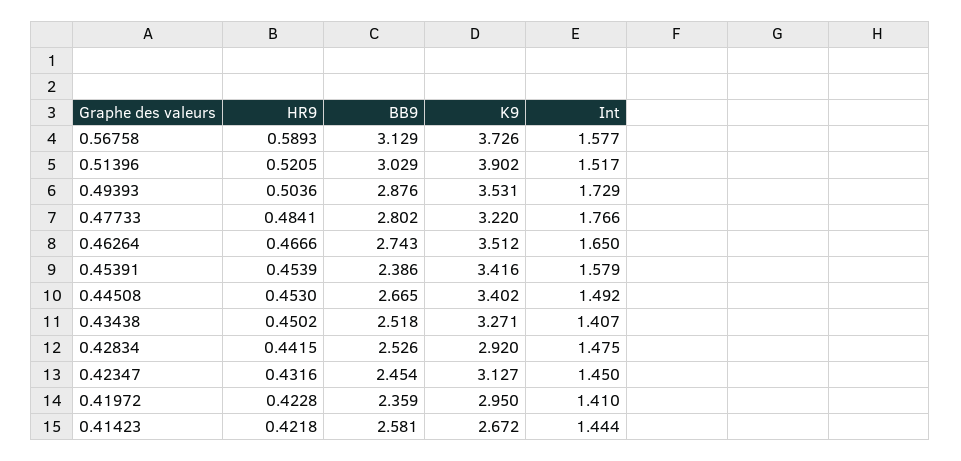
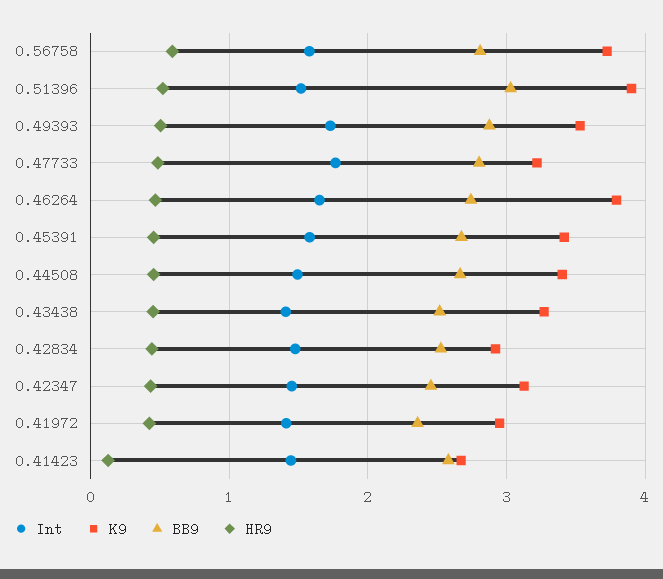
BB9, 0.56758: 3.129 -> 2.8
K9, 0.46264: 3.512 -> 3.8
BB9, 0.45391: 2.386 -> 2.7
HR9, 0.41423: 0.4218 -> 0.1

